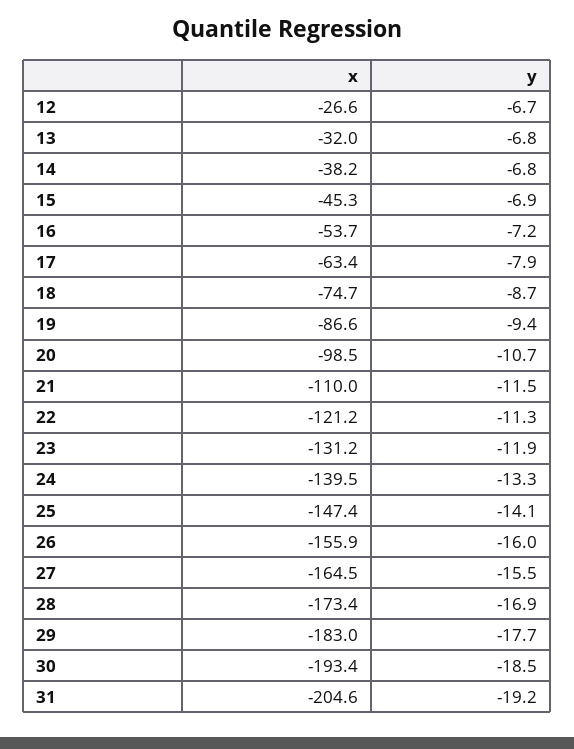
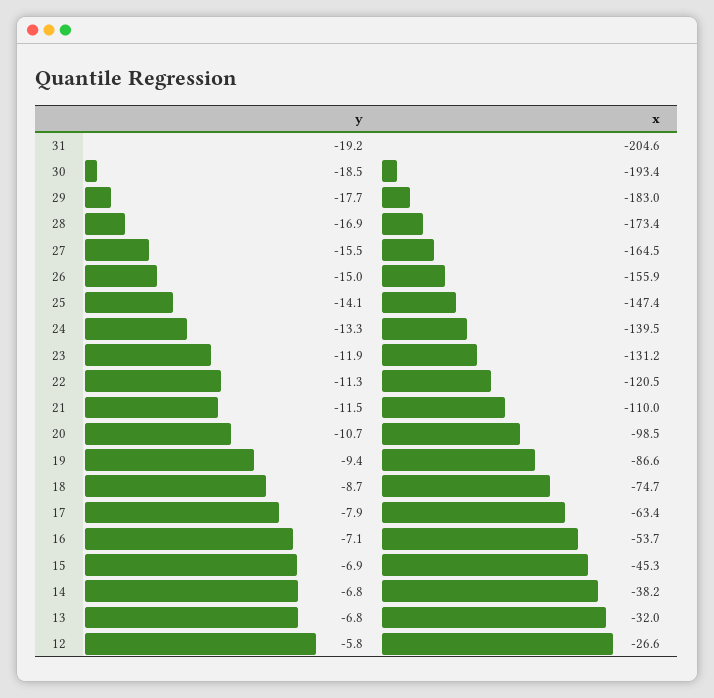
y, 12: -6.7 -> -5.8
y, 16: -7.2 -> -7.1
x, 22: -121.2 -> -120.5
y, 26: -16 -> -15

